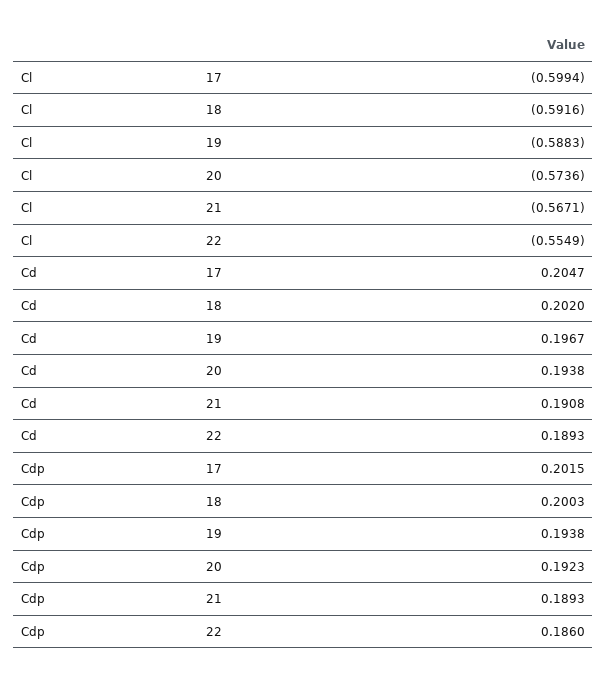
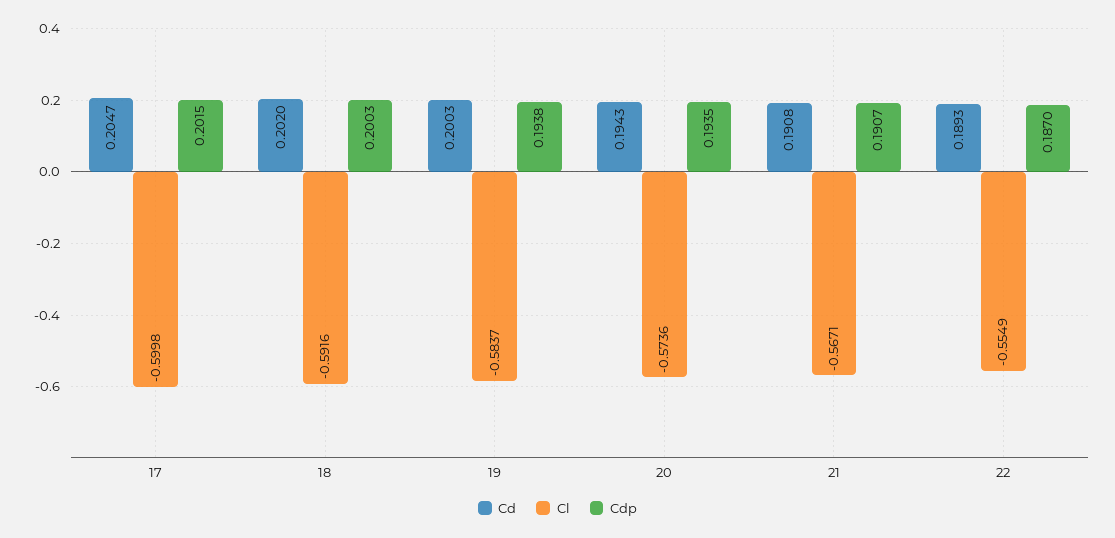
Cl, 17: -0.5994 -> -0.5998
Cl, 19: -0.5883 -> -0.5837
Cd, 19: 0.1967 -> 0.2003
Cd, 20: 0.1938 -> 0.1943
Cdp, 20: 0.1923 -> 0.1935
Cdp, 21: 0.1893 -> 0.1907
Cdp, 22: 0.186 -> 0.187

